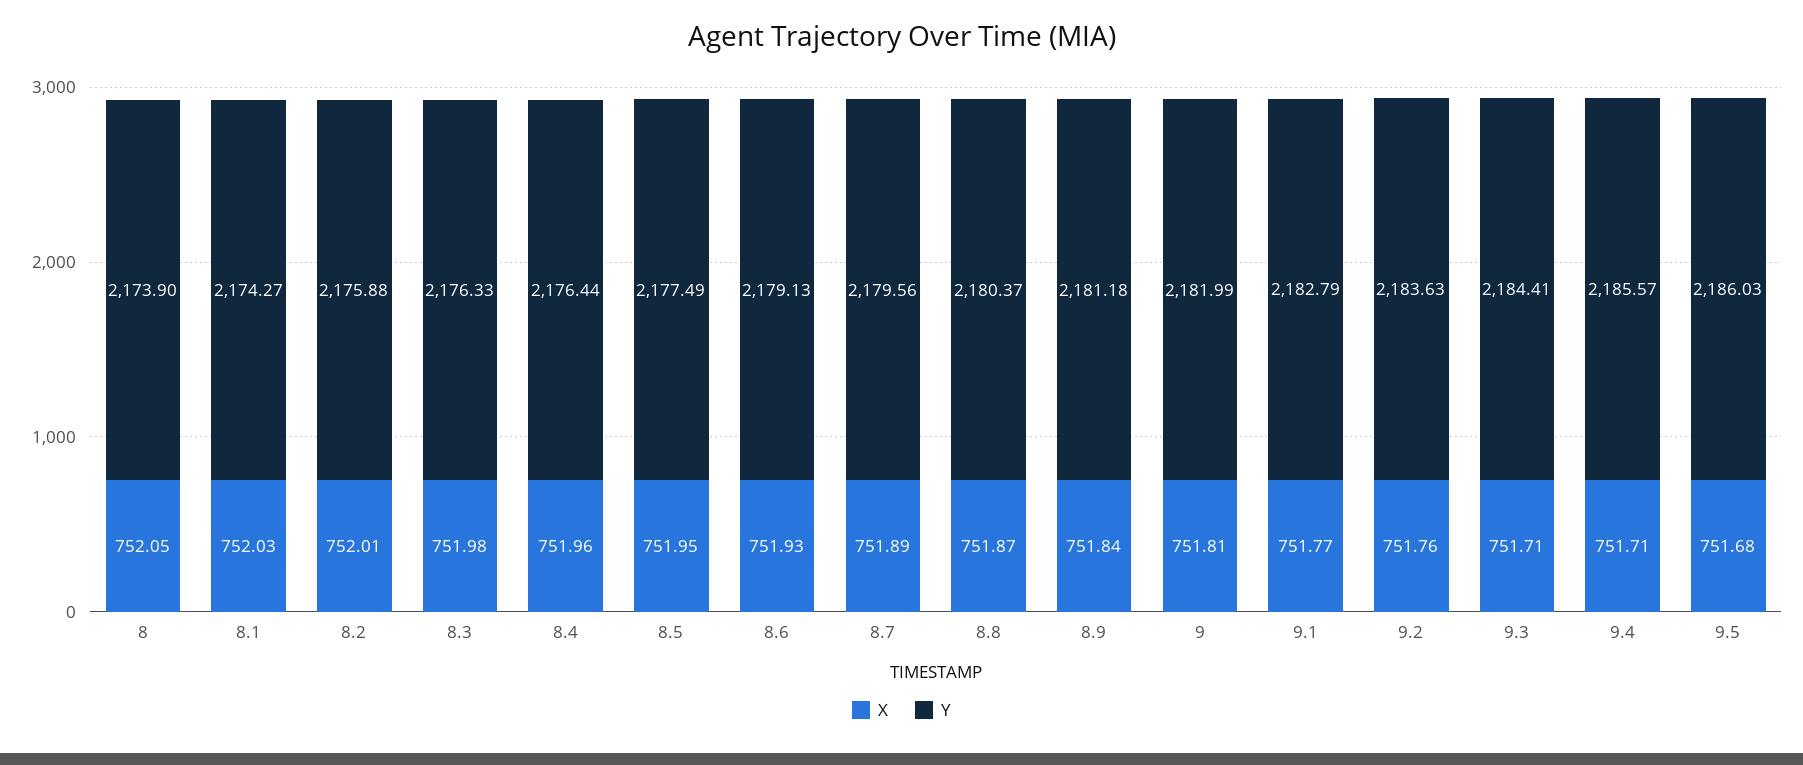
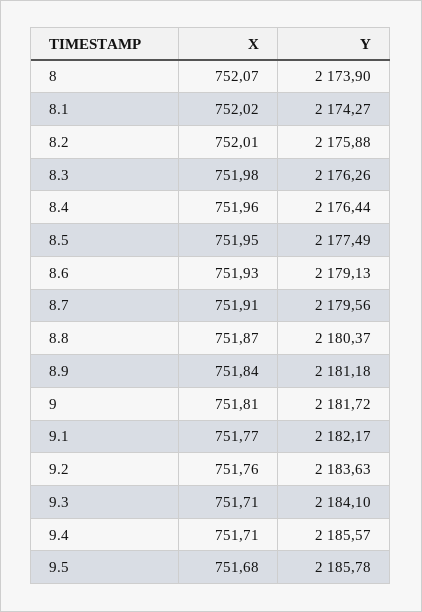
X, 8: 752.05 -> 752.07
X, 8.1: 752.03 -> 752.02
Y, 8.3: 2176.33 -> 2176.26
X, 8.7: 751.89 -> 751.91
Y, 9: 2181.99 -> 2181.72
Y, 9.1: 2182.79 -> 2182.17
Y, 9.3: 2184.41 -> 2184.1
Y, 9.5: 2186.03 -> 2185.78

